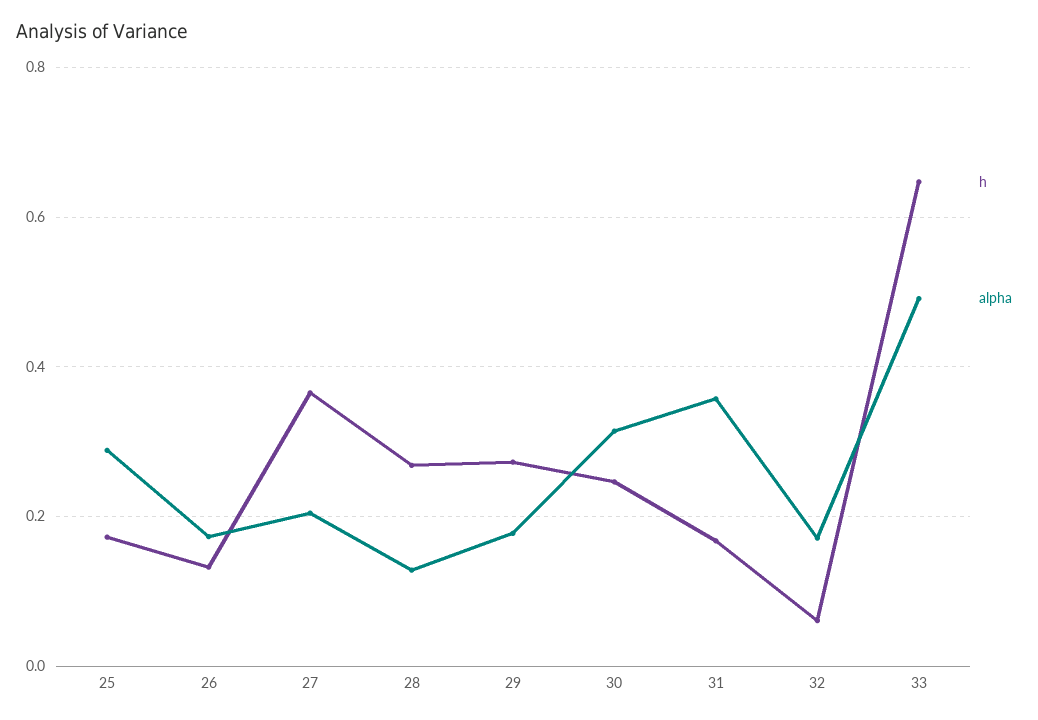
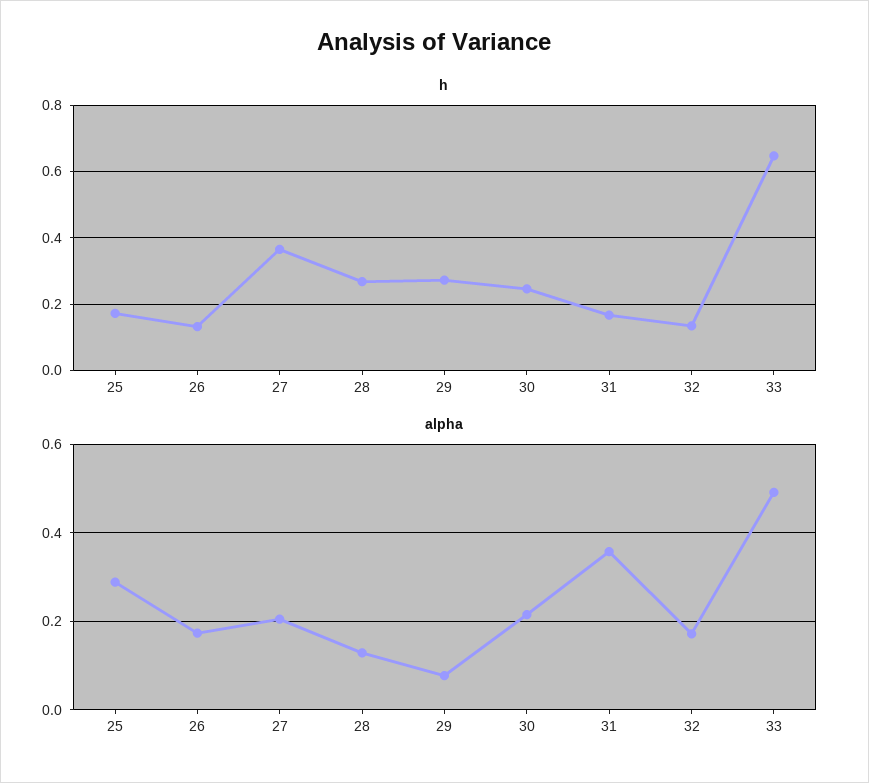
alpha, 29: 0.18 -> 0.08
alpha, 30: 0.32 -> 0.22
h, 32: 0.06 -> 0.14

